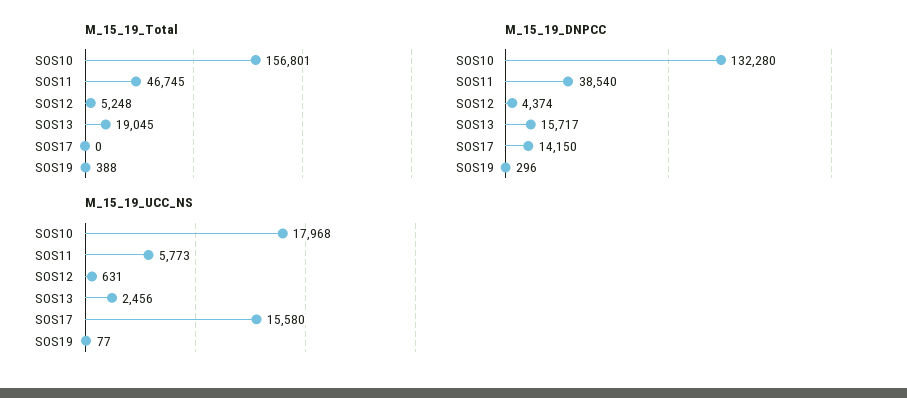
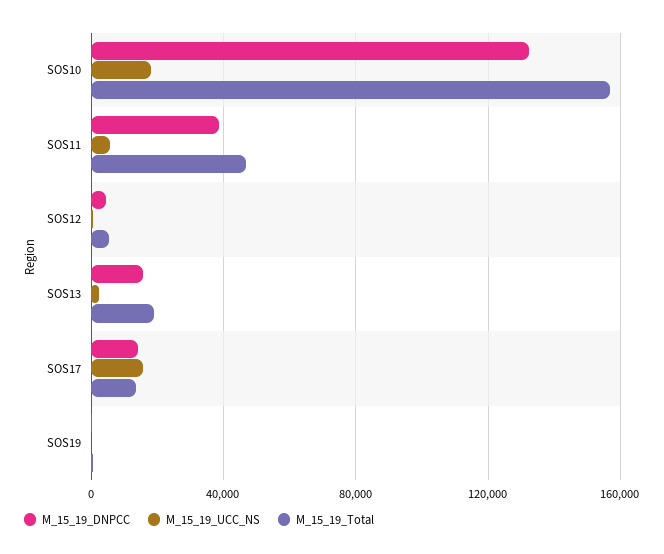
M_15_19_Total, SOS17: 0 -> 15000

